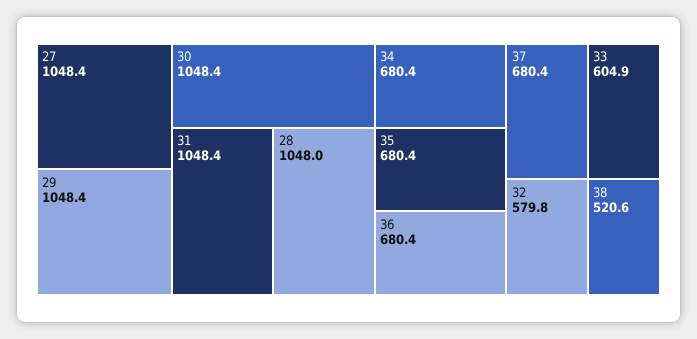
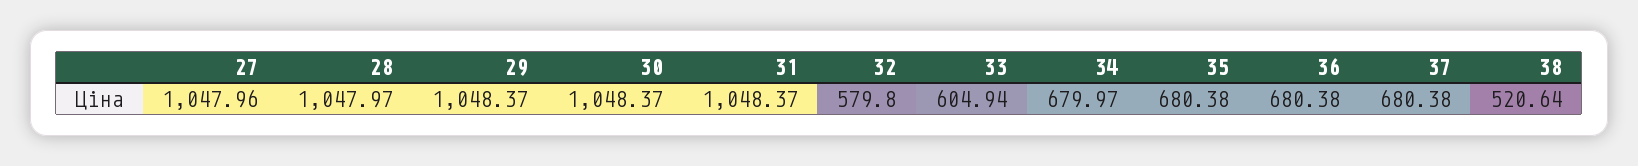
27: 1048.4 -> 1047.96
34: 680.4 -> 679.97

